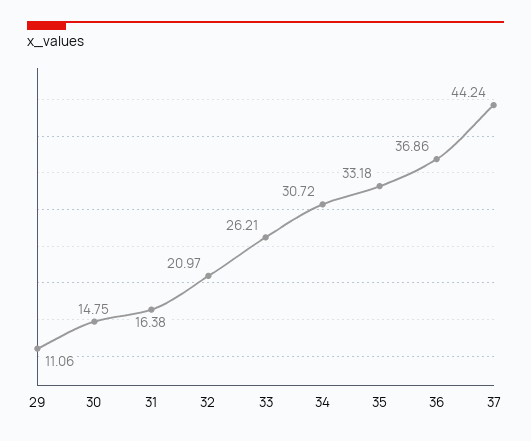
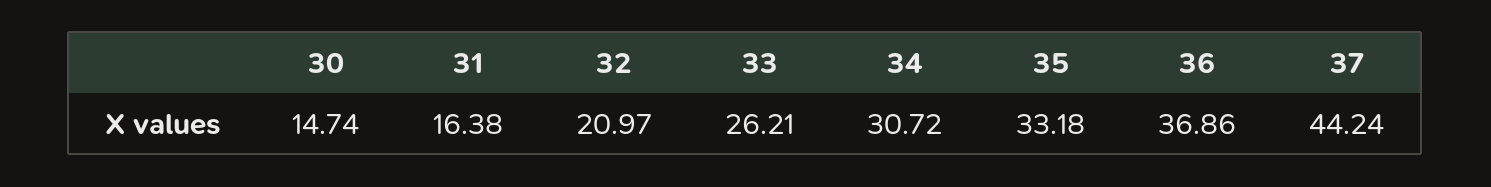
29: 11.06 -> none
30: 14.75 -> 14.74

